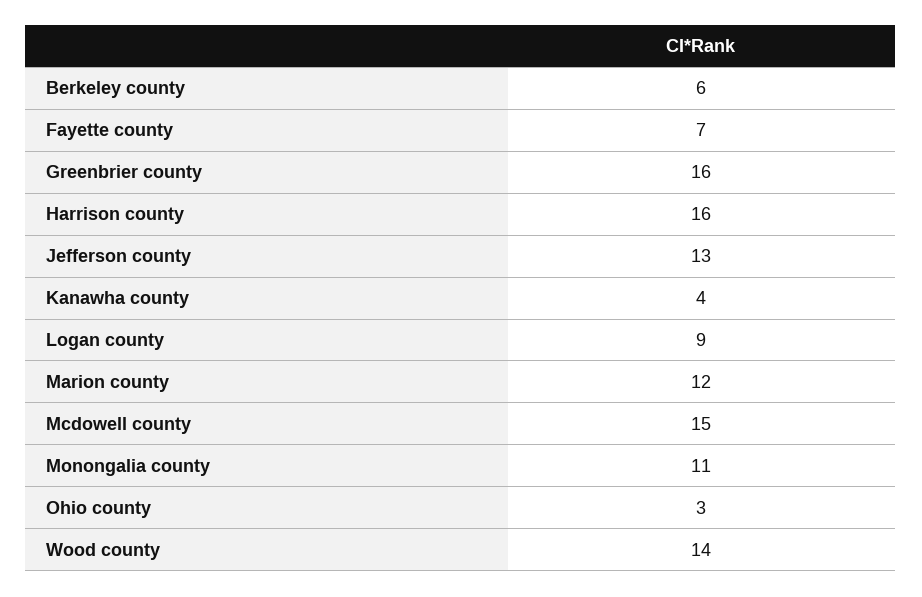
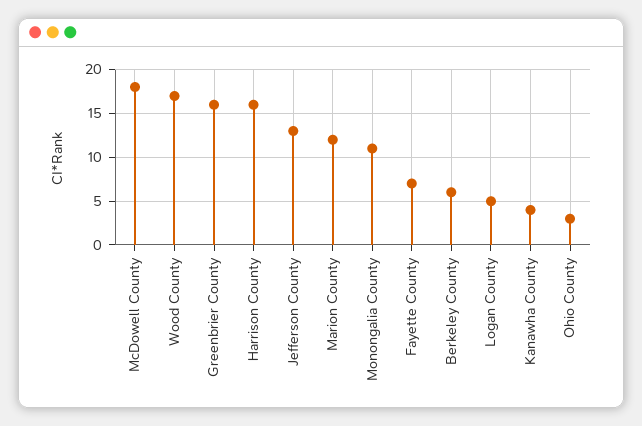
Logan county: 9 -> 5
Mcdowell county: 15 -> 18
Wood county: 14 -> 17

